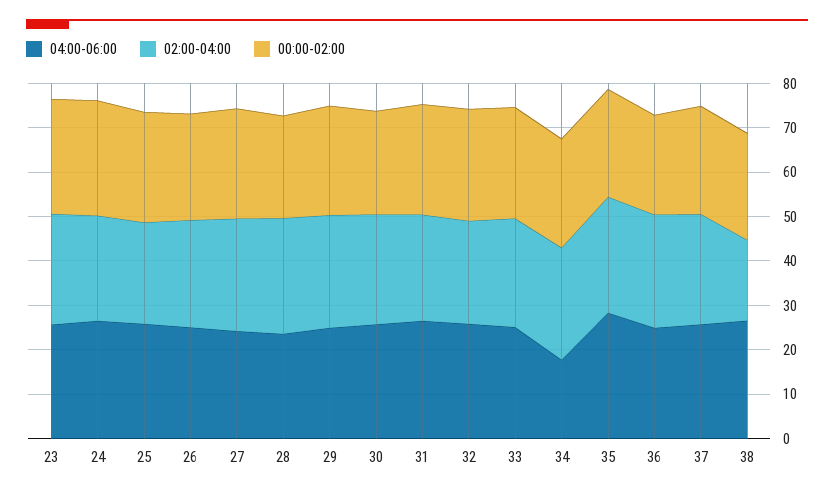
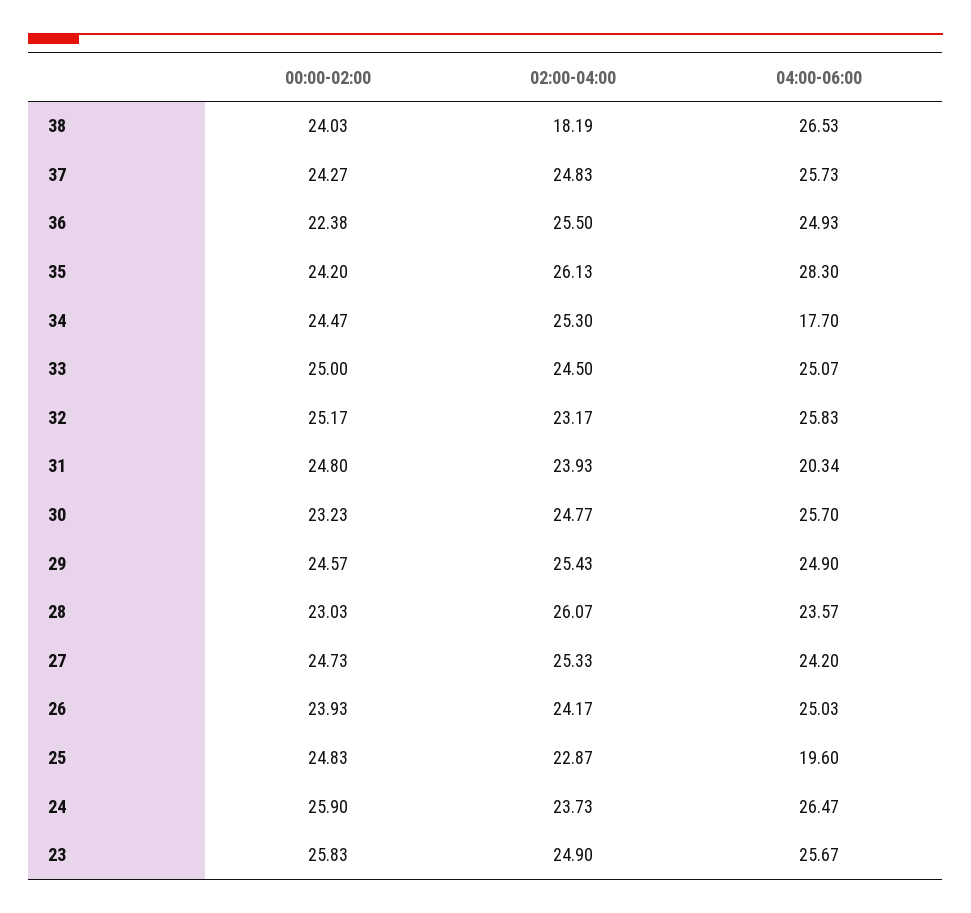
04:00-06:00, 25: 26 -> 19.6
04:00-06:00, 31: 26 -> 20.34

